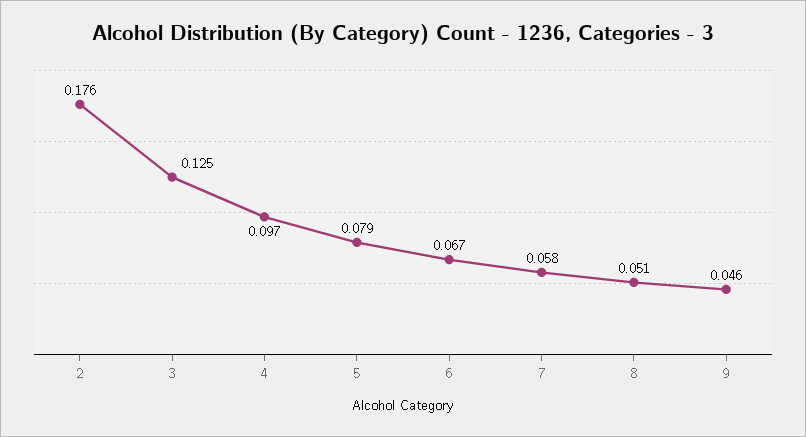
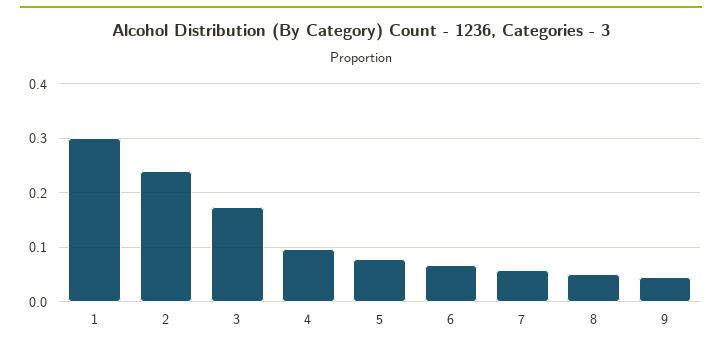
2: 0.176 -> 0.24
3: 0.125 -> 0.18
1: none -> 0.3

